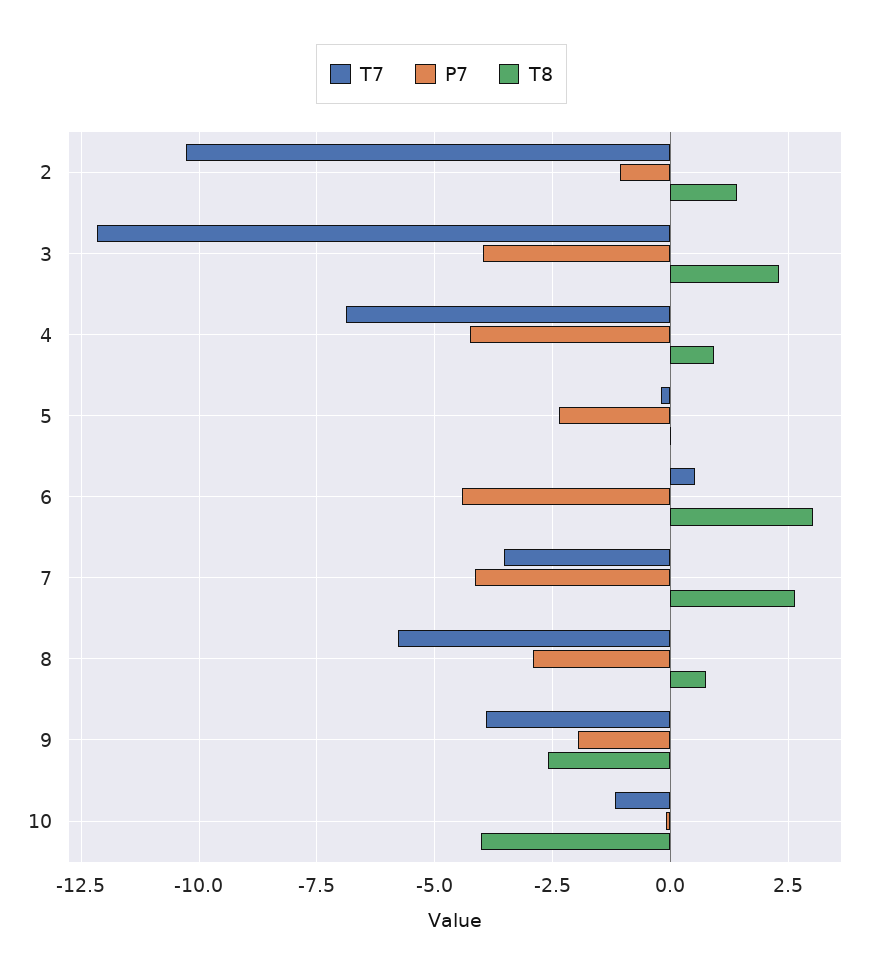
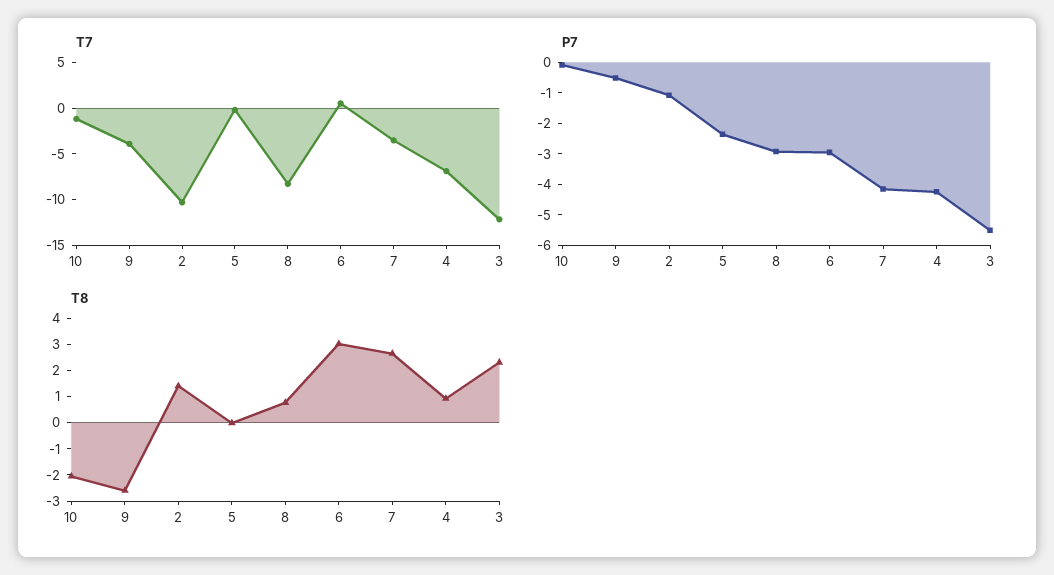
P7, 3: -4 -> -5.5
P7, 6: -4.5 -> -3
T7, 8: -5.75 -> -8
P7, 9: -2 -> -0.5
T8, 10: -4 -> -2

